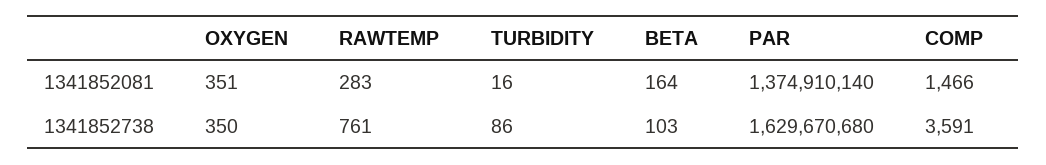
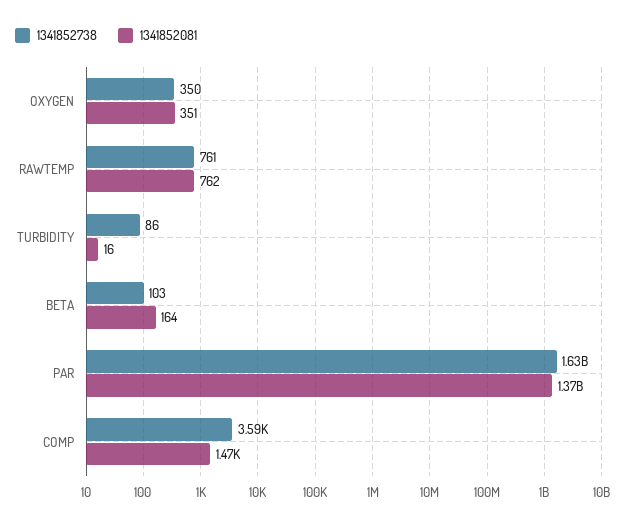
1341852081, RAWTEMP: 283 -> 762

